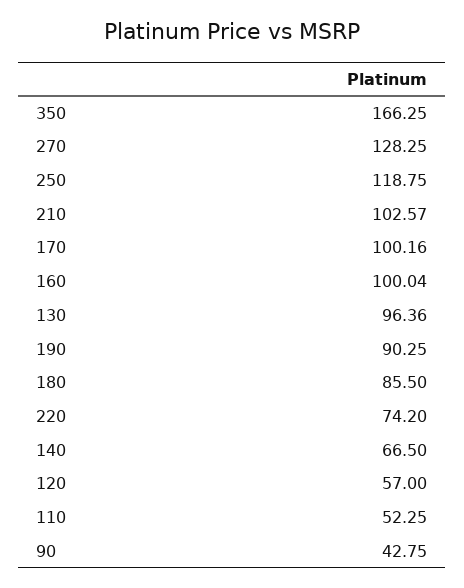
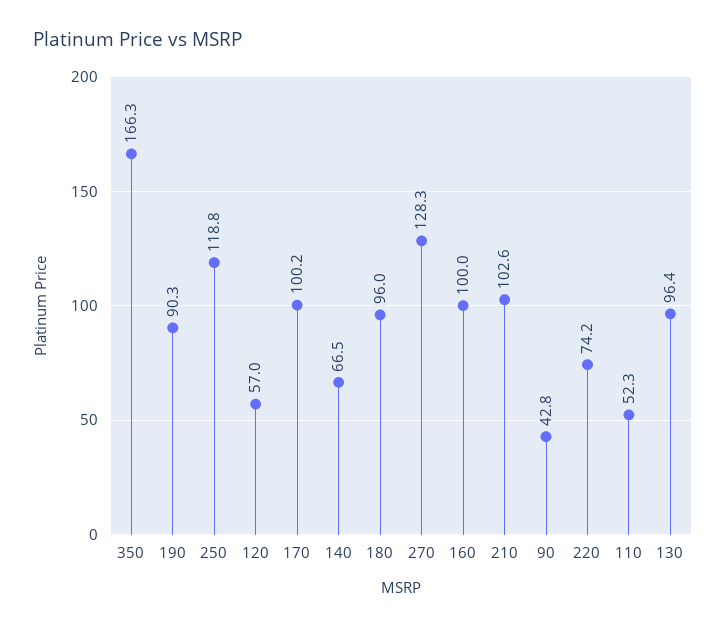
180: 85.5 -> 96

